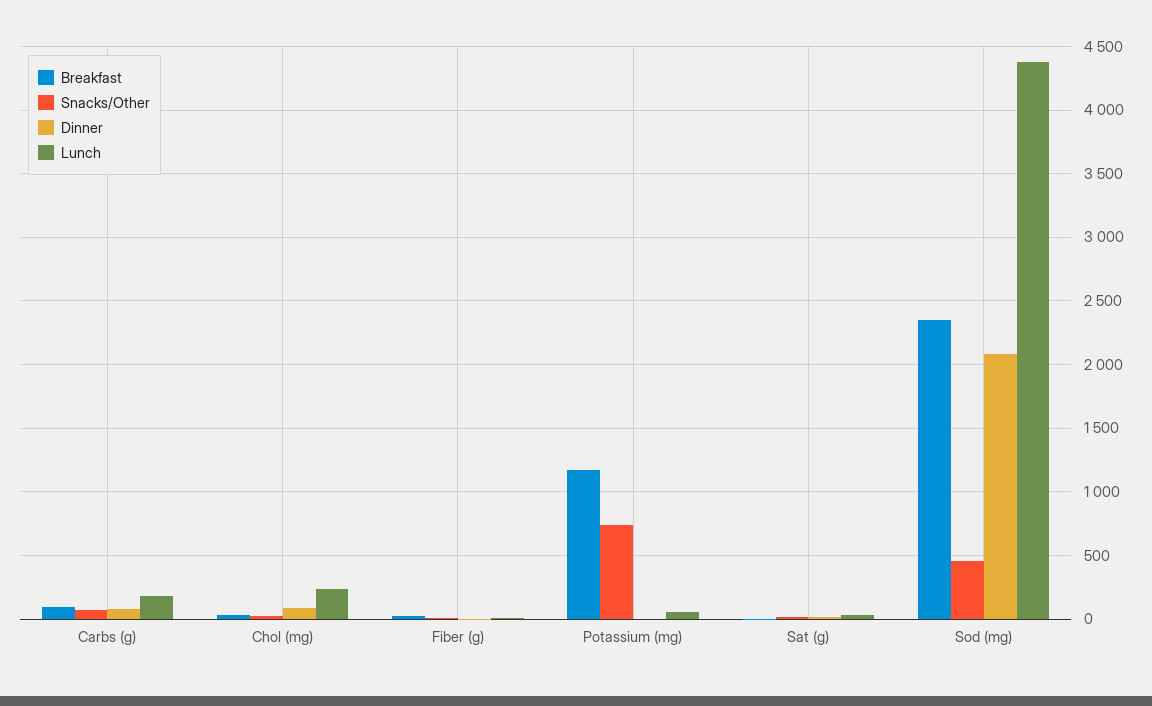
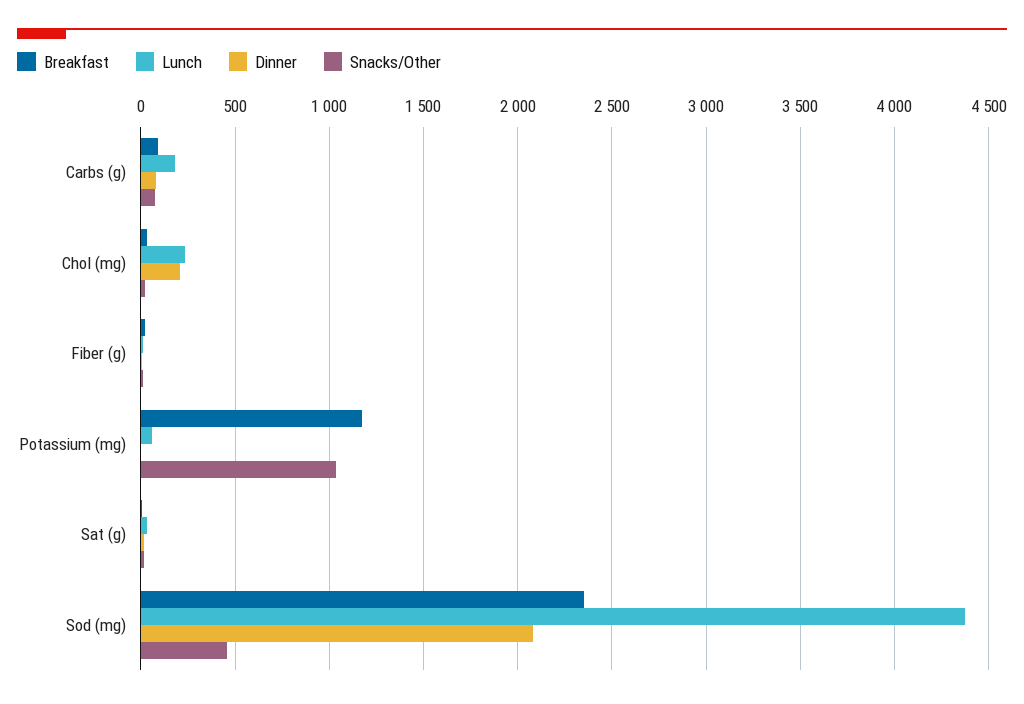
Dinner, Chol (mg): 100 -> 200
Snacks/Other, Potassium (mg): 750 -> 1050

